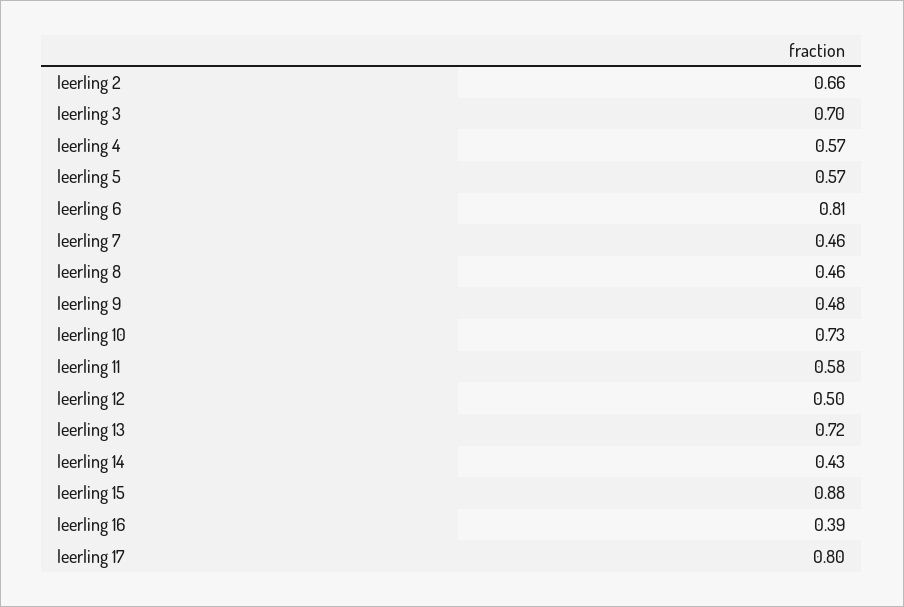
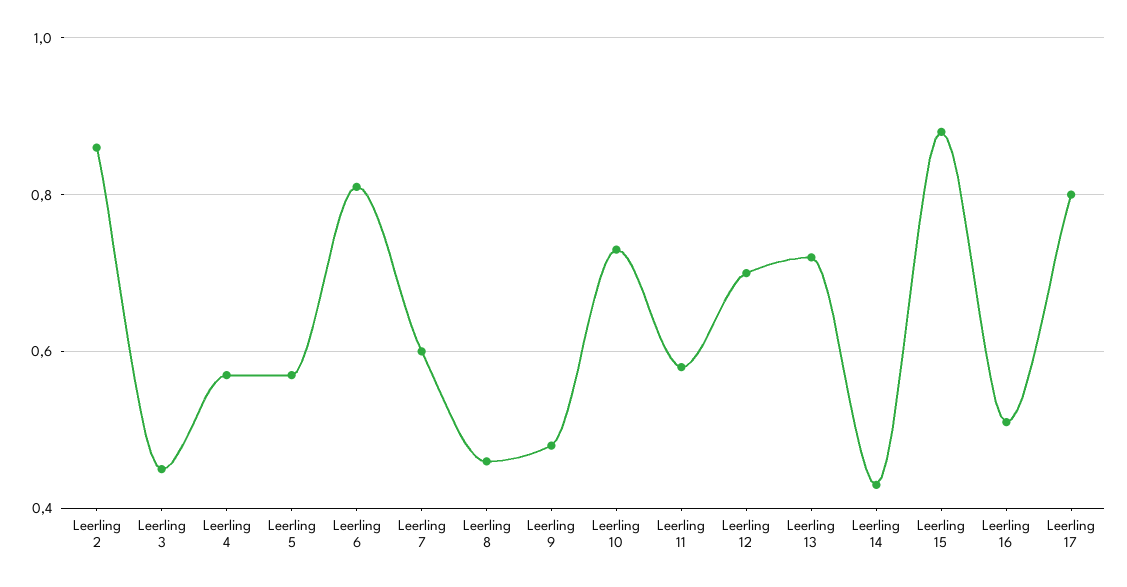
leerling 2: 0.66 -> 0.85
leerling 3: 0.7 -> 0.45
leerling 7: 0.46 -> 0.6
leerling 12: 0.5 -> 0.7
leerling 16: 0.39 -> 0.5

